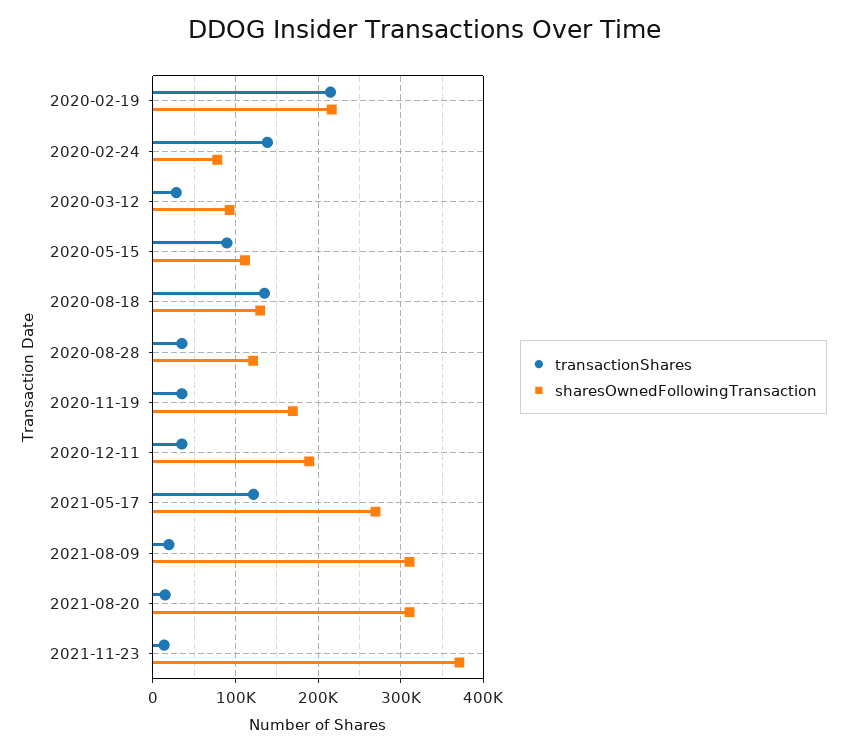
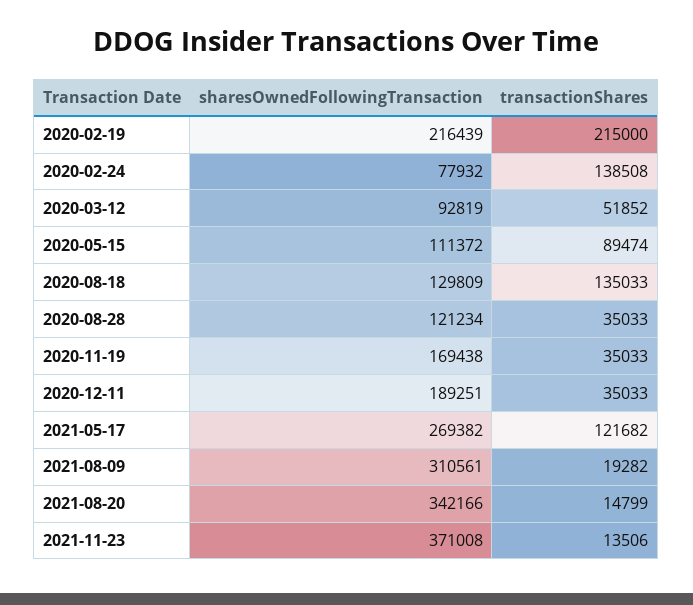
transactionShares, 2020-03-12: 30000 -> 51852
sharesOwnedFollowingTransaction, 2021-08-20: 310000 -> 342166

